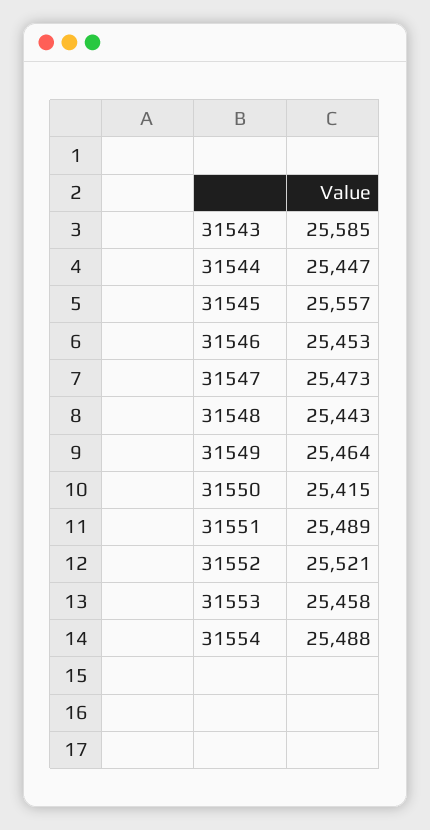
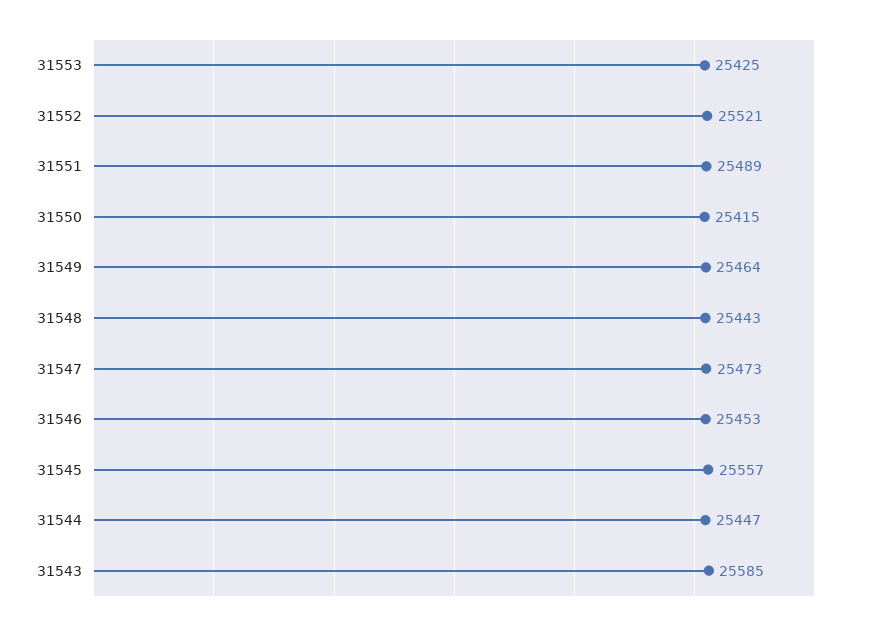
31553: 25458 -> 25425
31554: 25488 -> none

